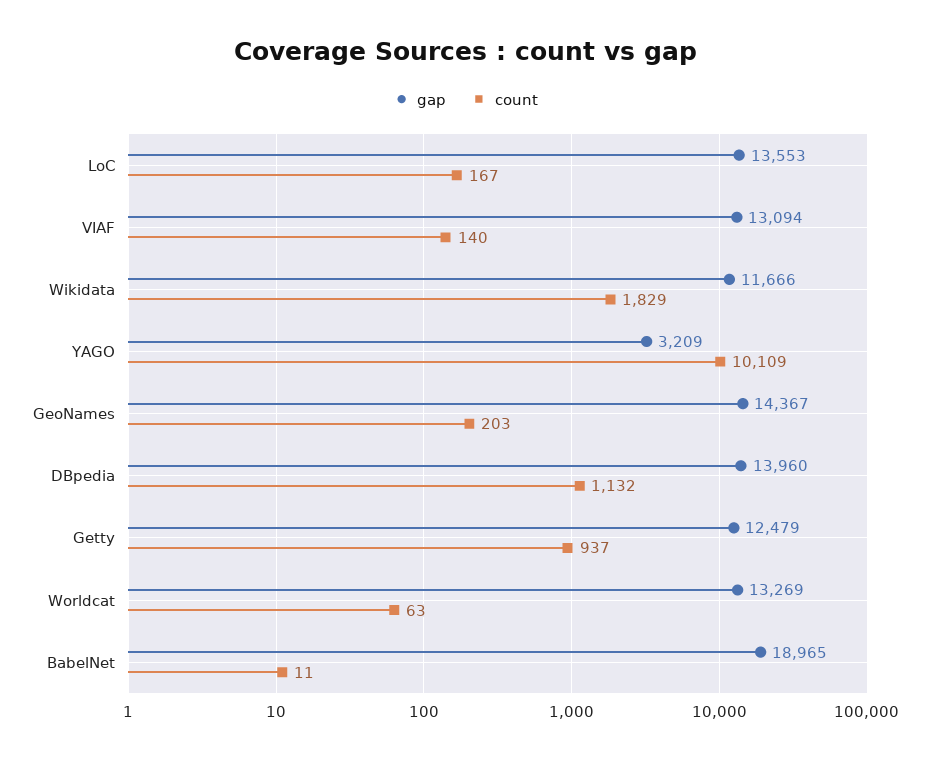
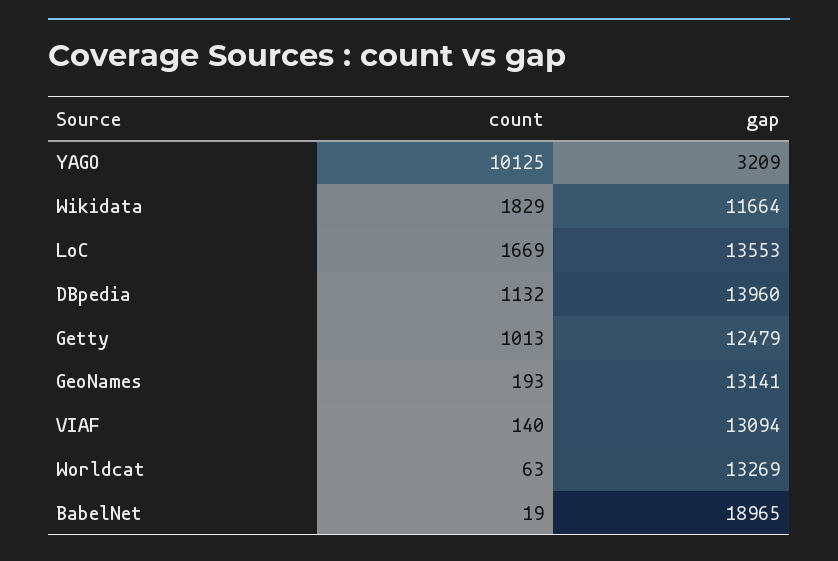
count, LoC: 167 -> 1669
gap, Wikidata: 11666 -> 11664
count, YAGO: 10109 -> 10125
gap, GeoNames: 14367 -> 13141
count, GeoNames: 203 -> 193
count, Getty: 937 -> 1013
count, BabelNet: 11 -> 19

